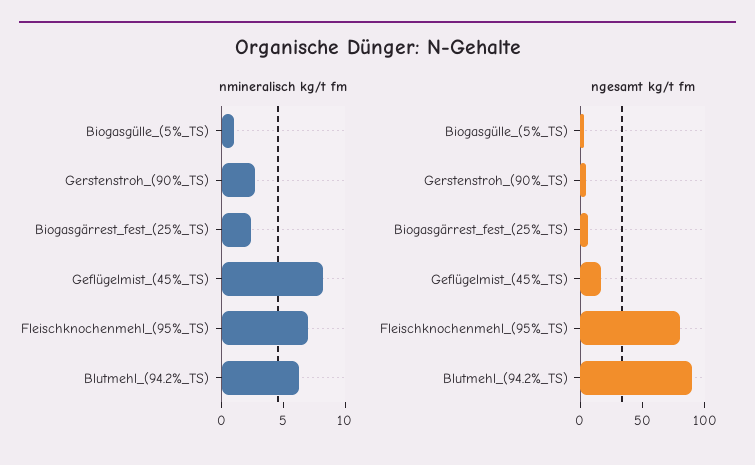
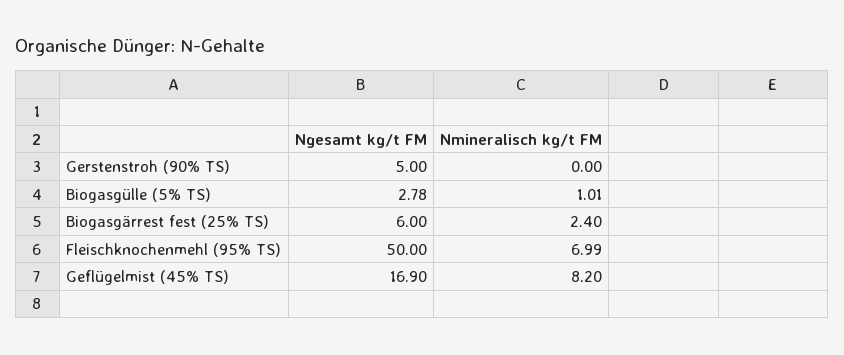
nmineralisch kg/t fm, Gerstenstroh_(90%_TS): 3 -> 0
nmineralisch kg/t fm, Blutmehl_(94.2%_TS): 6 -> none
ngesamt kg/t fm, Fleischknochenmehl_(95%_TS): 80 -> 50
ngesamt kg/t fm, Blutmehl_(94.2%_TS): 90 -> none

